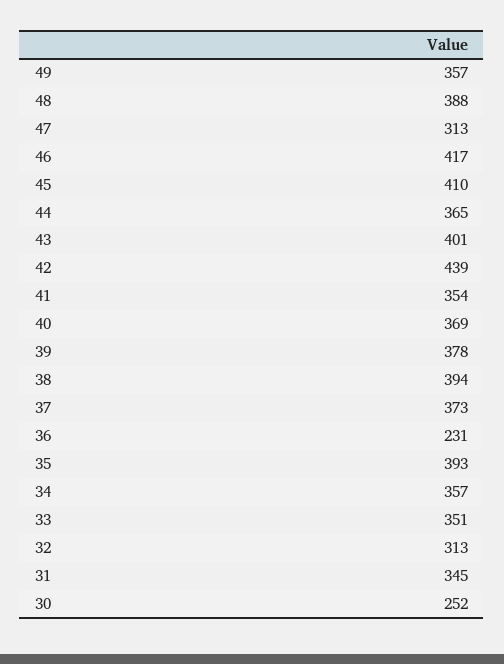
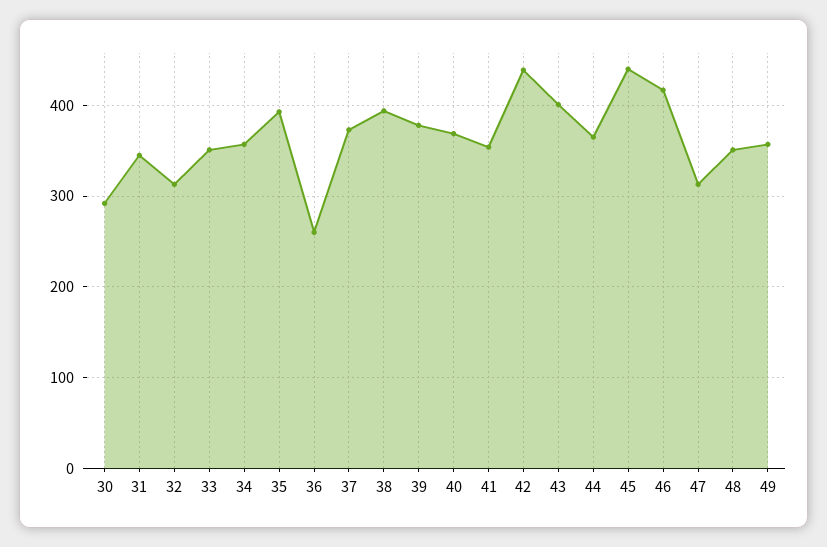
48: 388 -> 350
45: 410 -> 440
36: 231 -> 260
30: 252 -> 290

